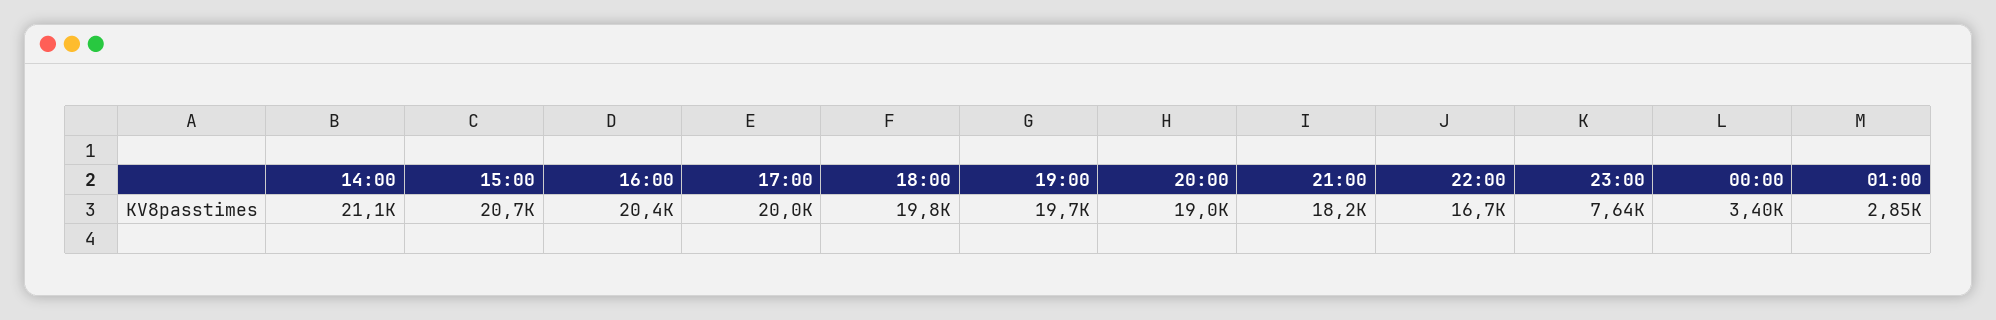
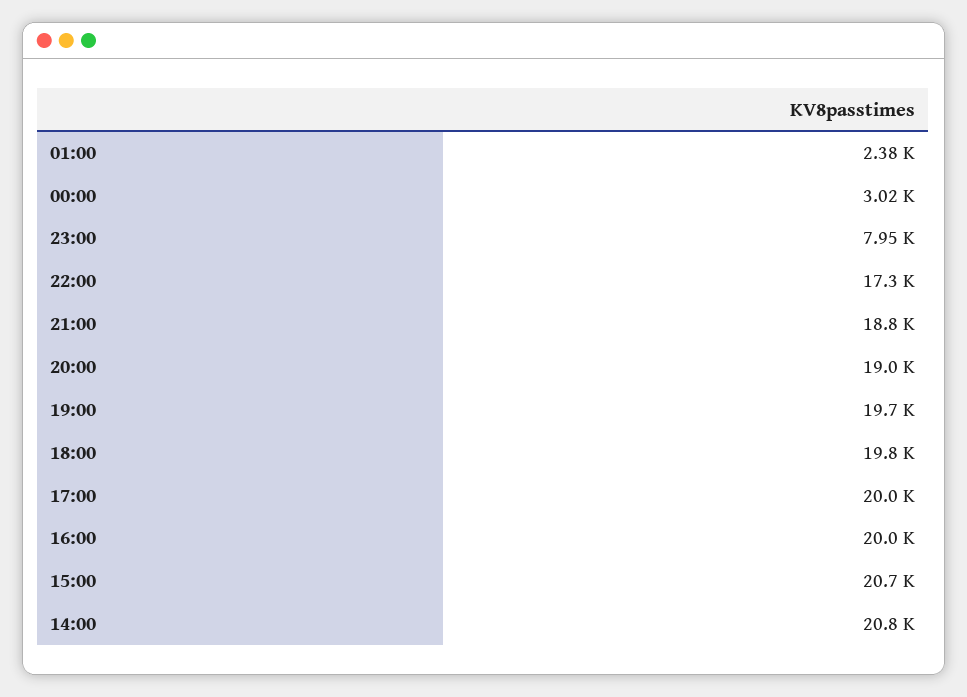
14:00: 21100 -> 20800
16:00: 20400 -> 20000
21:00: 18200 -> 18800
22:00: 16700 -> 17300
23:00: 7640 -> 7950
00:00: 3400 -> 3020
01:00: 2850 -> 2380

